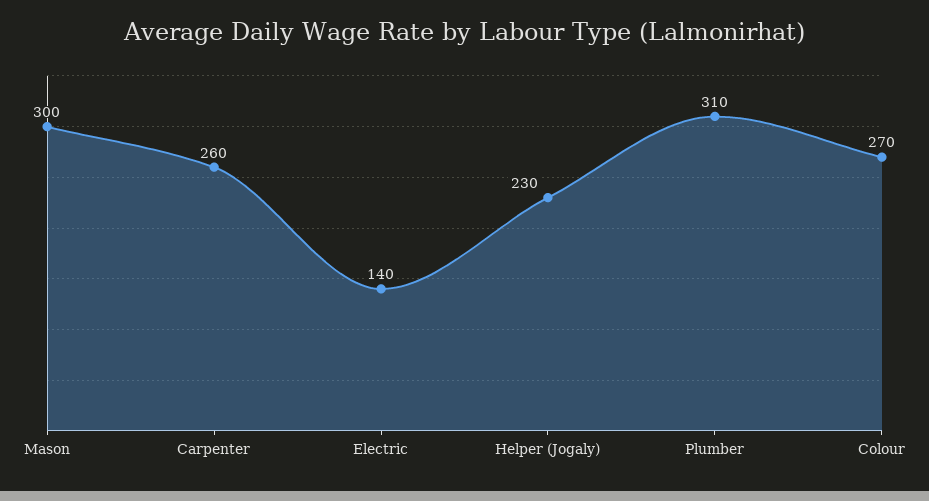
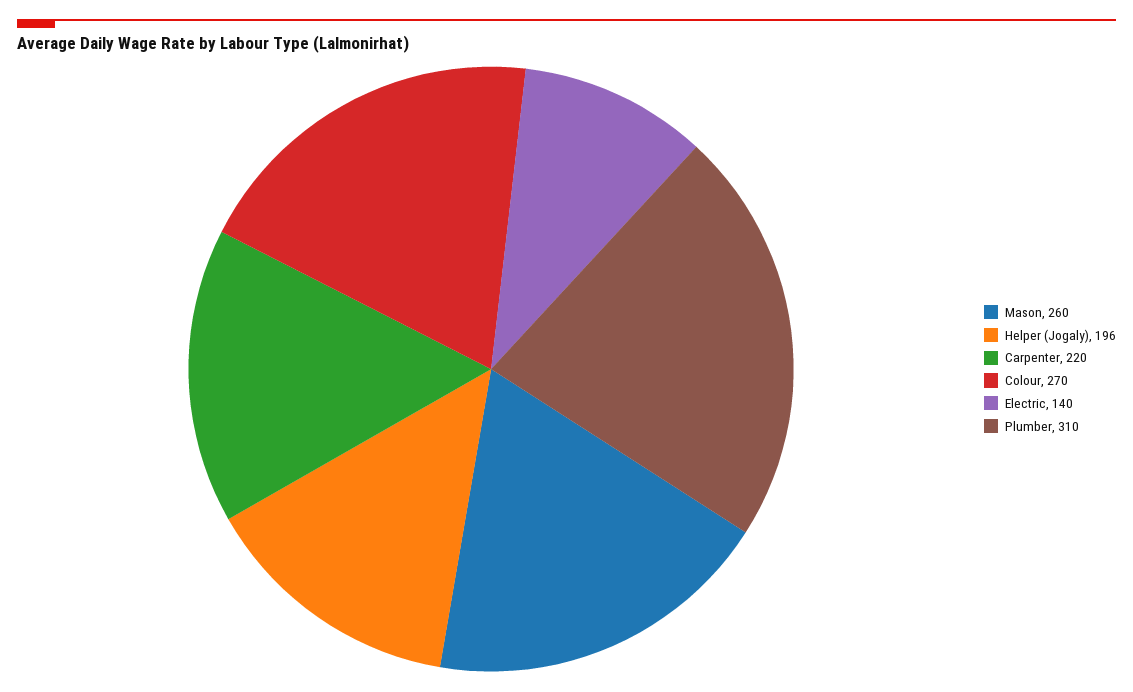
Mason: 300 -> 260
Carpenter: 260 -> 220
Helper (Jogaly): 230 -> 196

